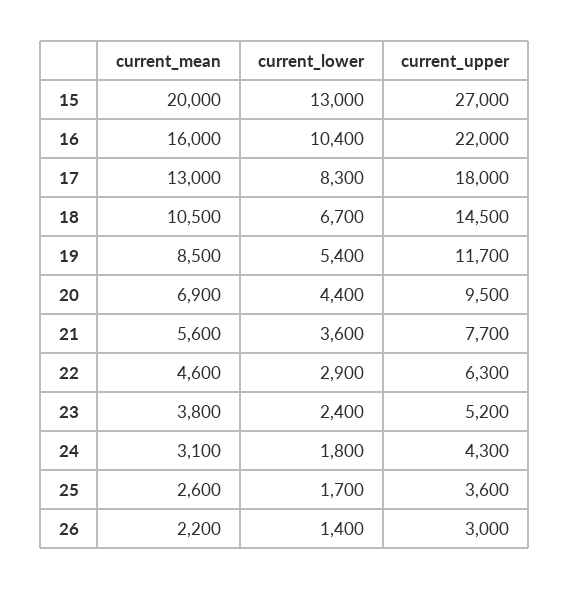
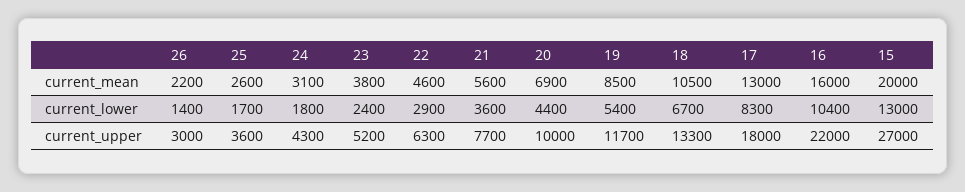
current_upper, 18: 14500 -> 13300
current_upper, 20: 9500 -> 10000

